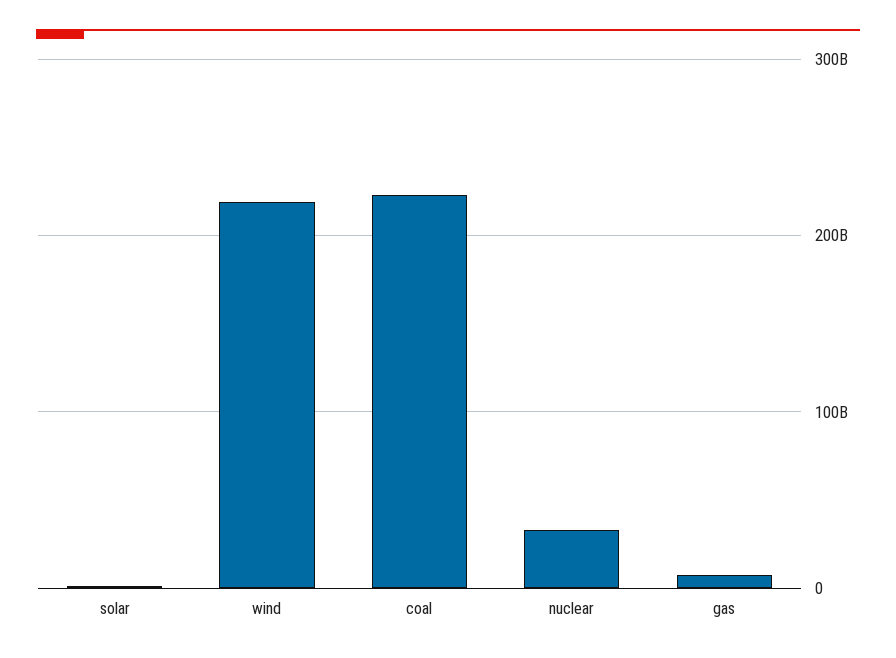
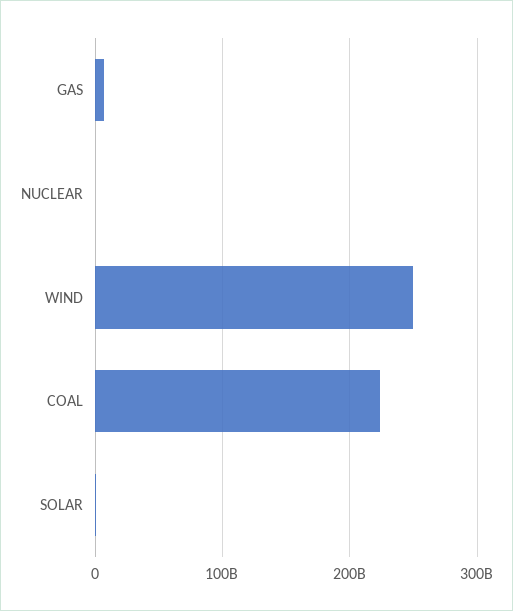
wind: 220000000000 -> 250000000000
nuclear: 30000000000 -> 0

